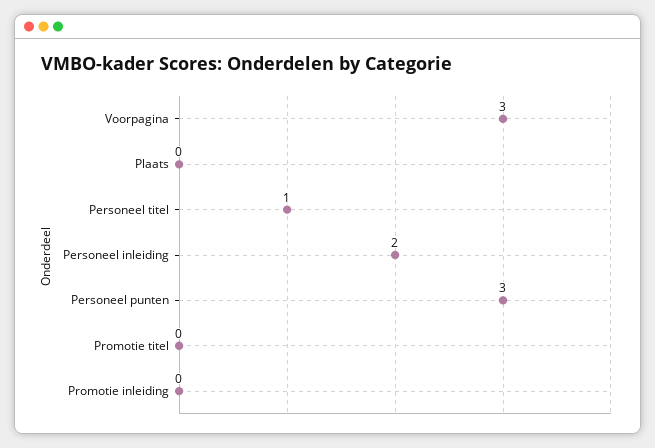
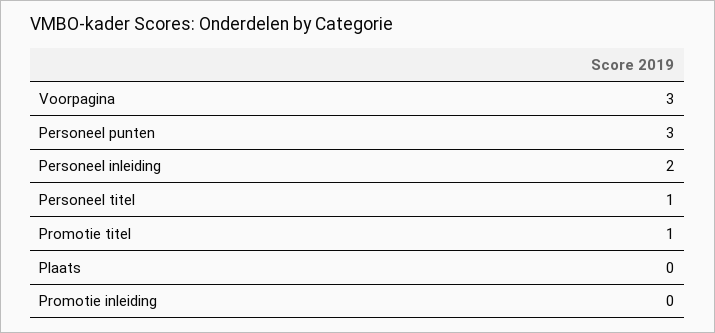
Promotie titel: 0 -> 1

